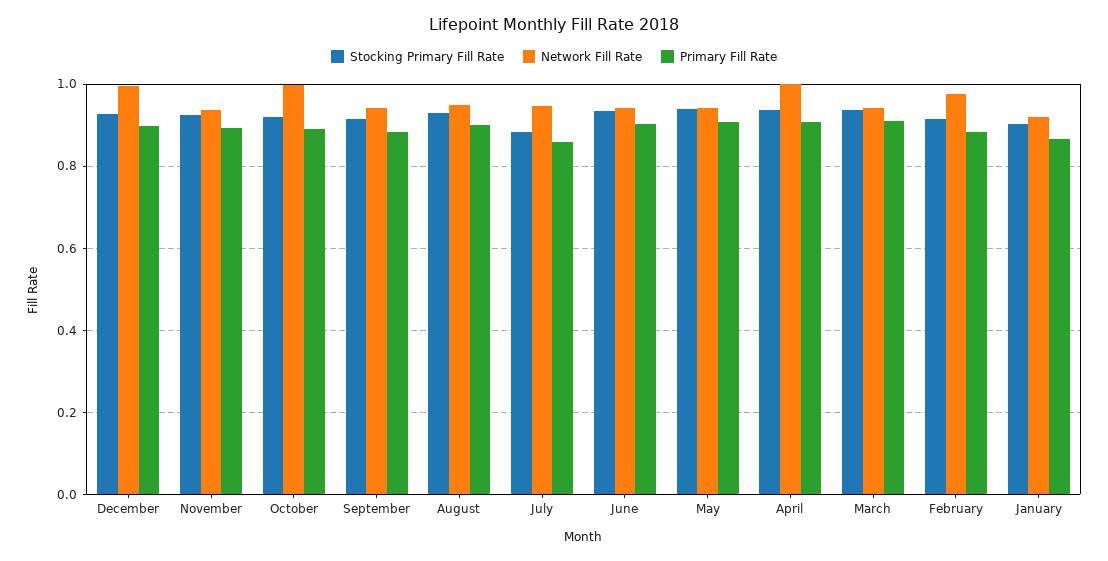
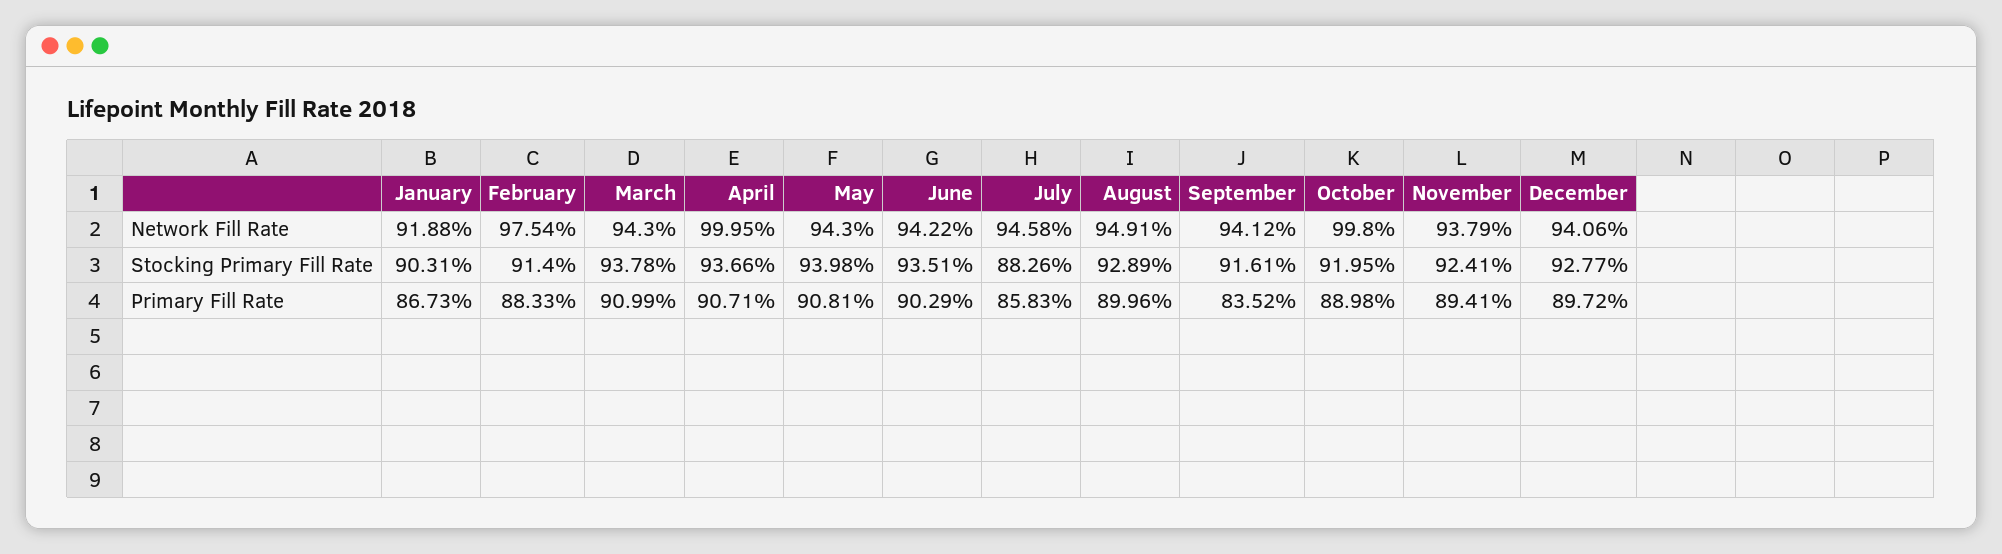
Network Fill Rate, December: 1 -> 0.9406
Primary Fill Rate, September: 0.88 -> 0.8352

